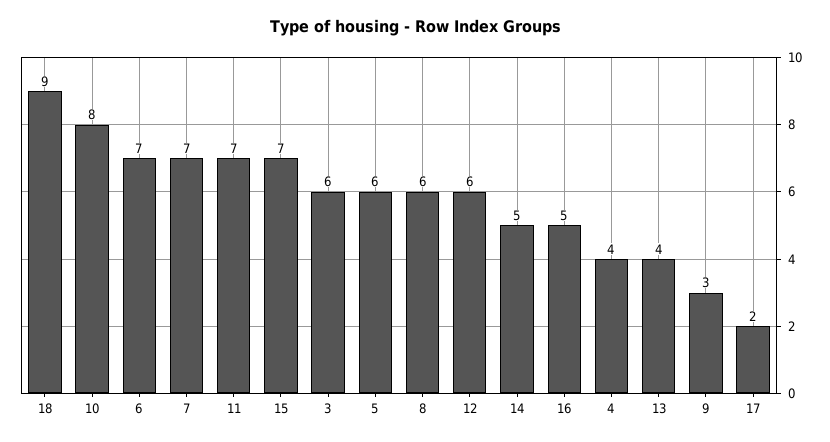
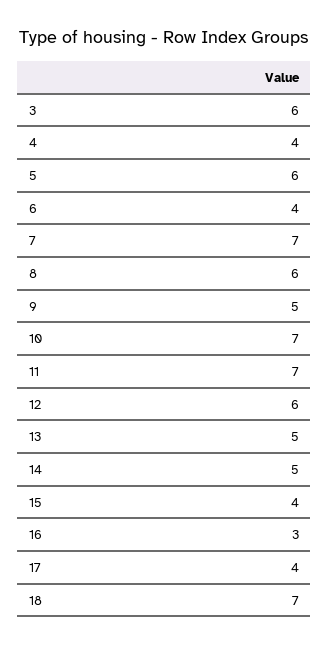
18: 9 -> 7
10: 8 -> 7
6: 7 -> 4
15: 7 -> 4
16: 5 -> 3
13: 4 -> 5
9: 3 -> 5
17: 2 -> 4

